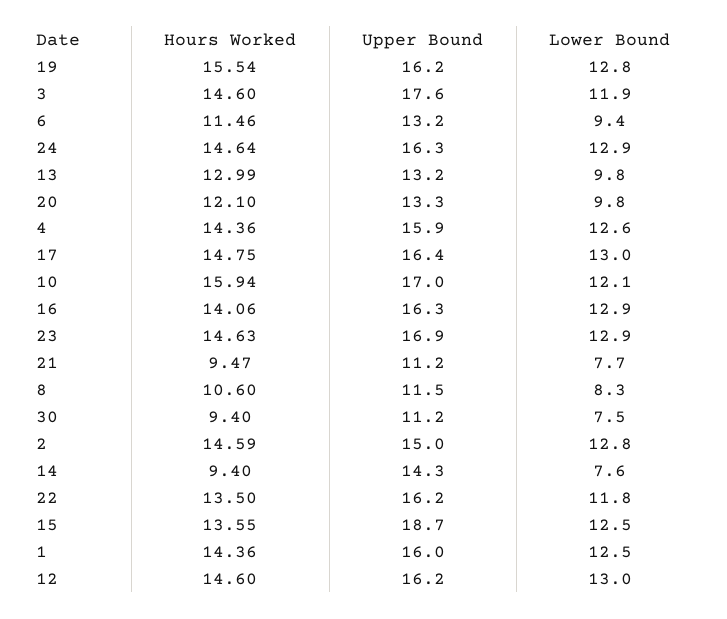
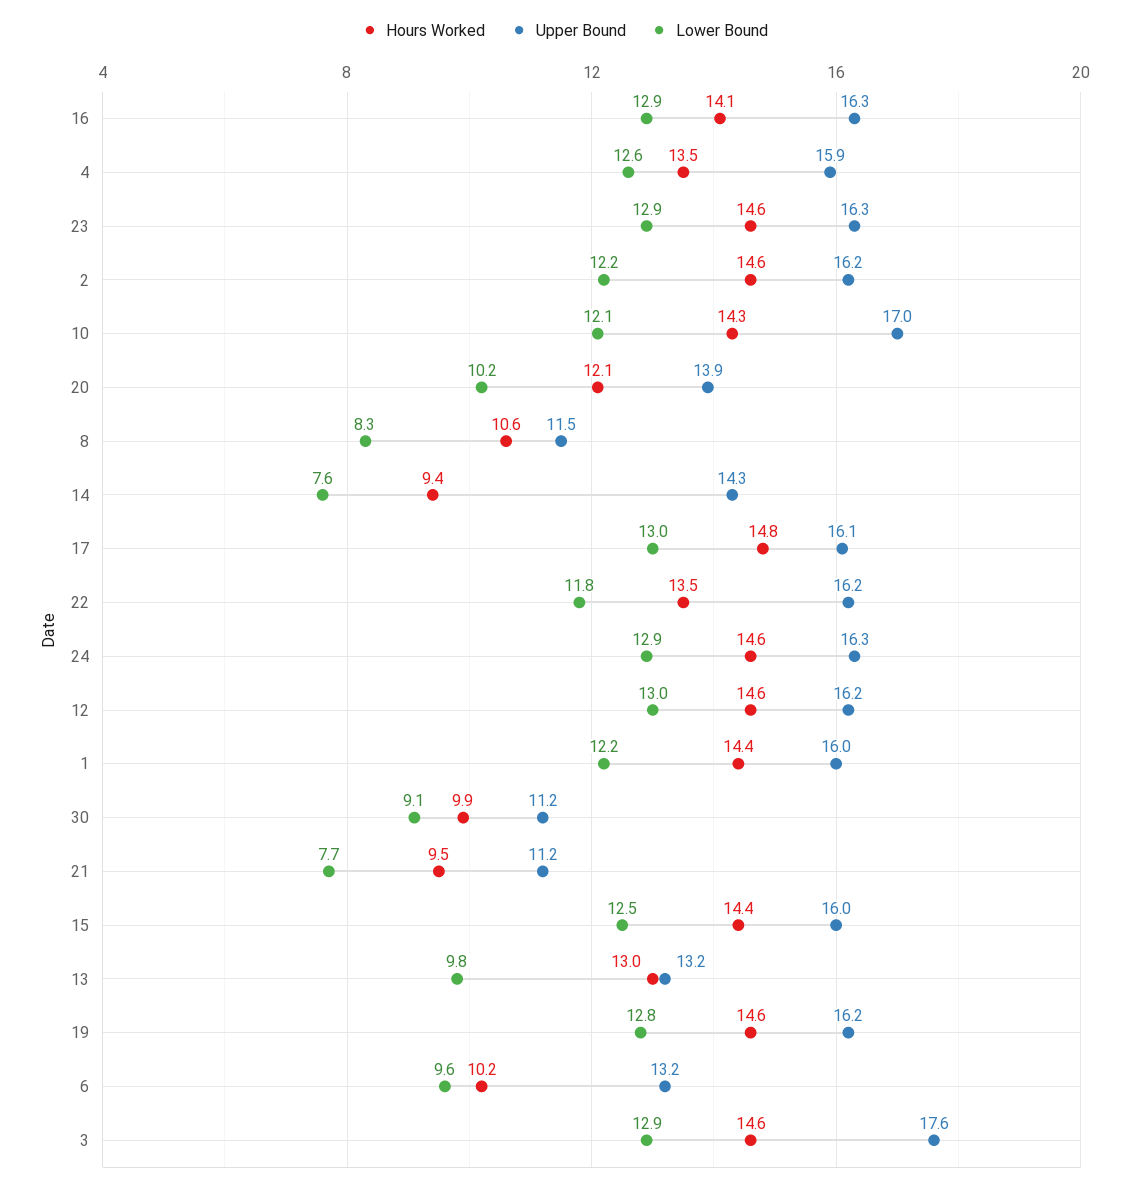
Hours Worked, 19: 15.54 -> 14.6
Lower Bound, 3: 11.9 -> 12.9
Hours Worked, 6: 11.46 -> 10.2
Lower Bound, 6: 9.4 -> 9.6
Upper Bound, 20: 13.3 -> 13.9
Lower Bound, 20: 9.8 -> 10.2
Hours Worked, 4: 14.36 -> 13.5
Upper Bound, 17: 16.4 -> 16.1
Hours Worked, 10: 15.94 -> 14.3
Upper Bound, 23: 16.9 -> 16.3
Hours Worked, 30: 9.4 -> 9.9
Lower Bound, 30: 7.5 -> 9.1
Upper Bound, 2: 15 -> 16.2
Lower Bound, 2: 12.8 -> 12.2
Hours Worked, 15: 13.55 -> 14.4
Upper Bound, 15: 18.7 -> 16
Lower Bound, 1: 12.5 -> 12.2

